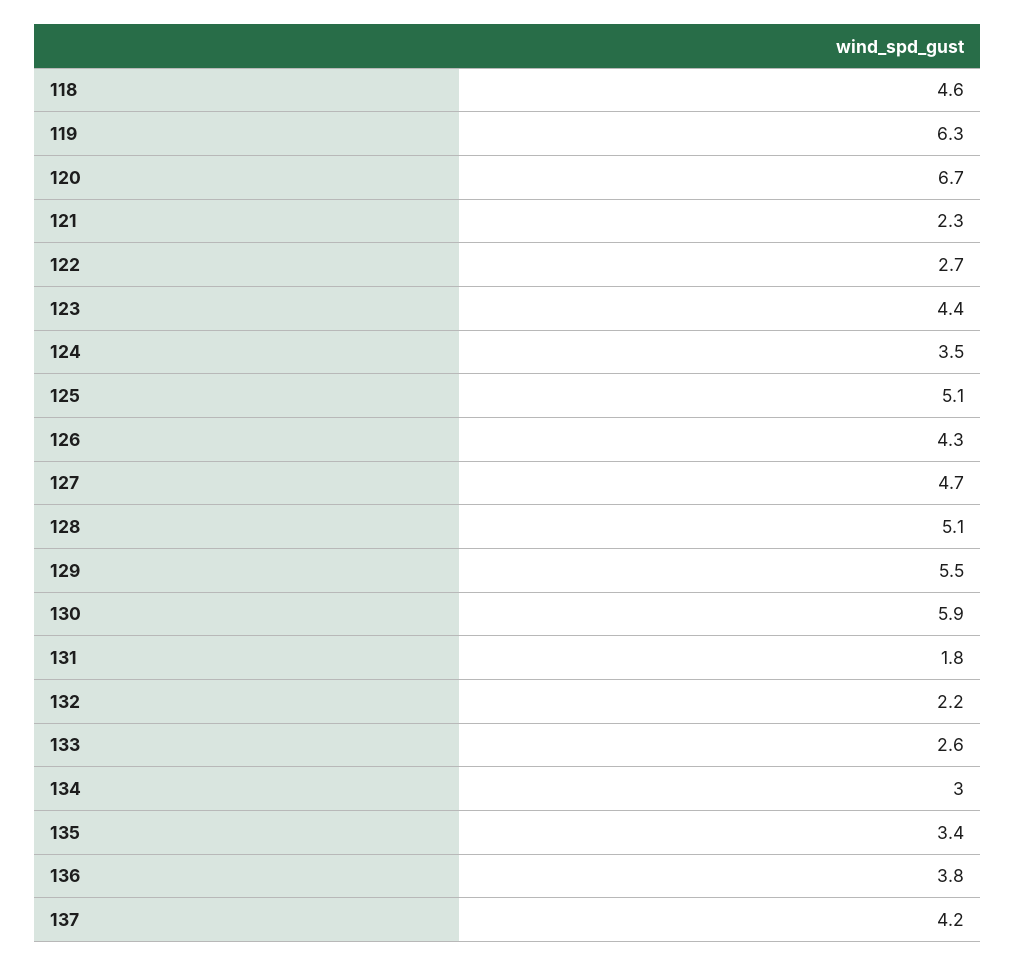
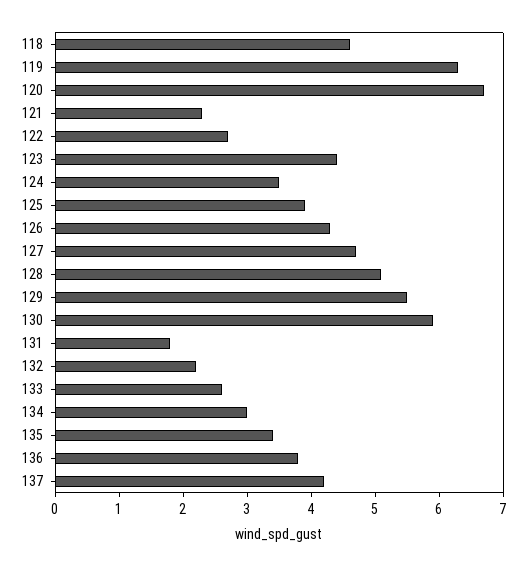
125: 5.1 -> 4

